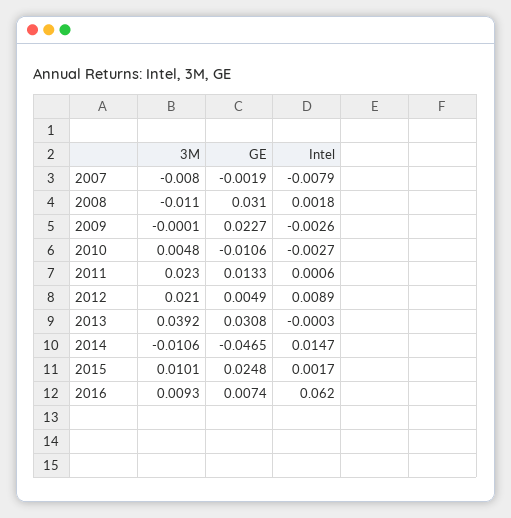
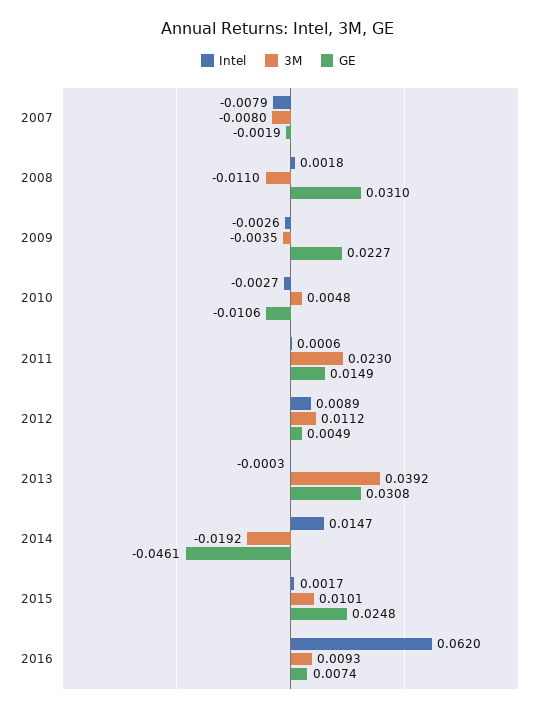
3M, 2009: -0.0001 -> -0.0035
GE, 2011: 0.0133 -> 0.0149
3M, 2012: 0.021 -> 0.0112
3M, 2014: -0.0106 -> -0.0192
GE, 2014: -0.0465 -> -0.0461

